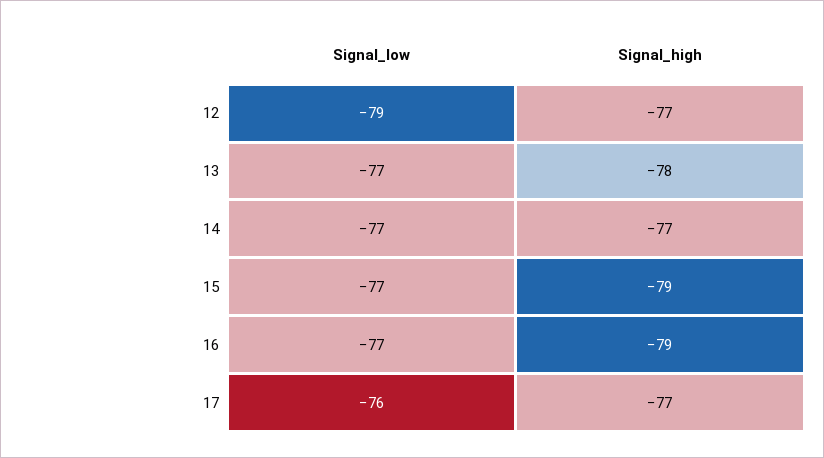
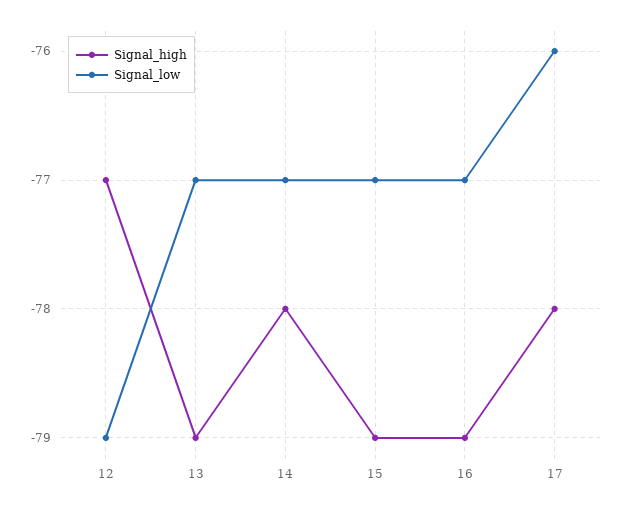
Signal_high, 13: -78 -> -79
Signal_high, 14: -77 -> -78
Signal_high, 17: -77 -> -78

